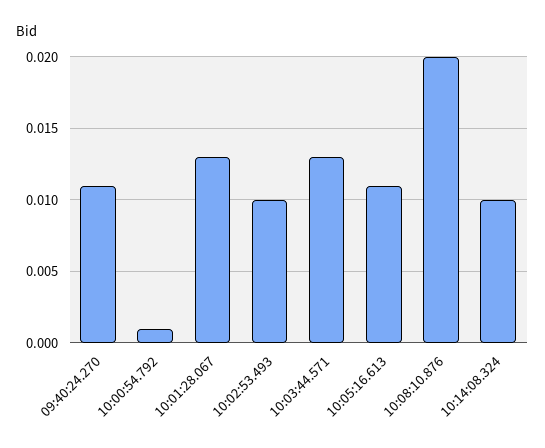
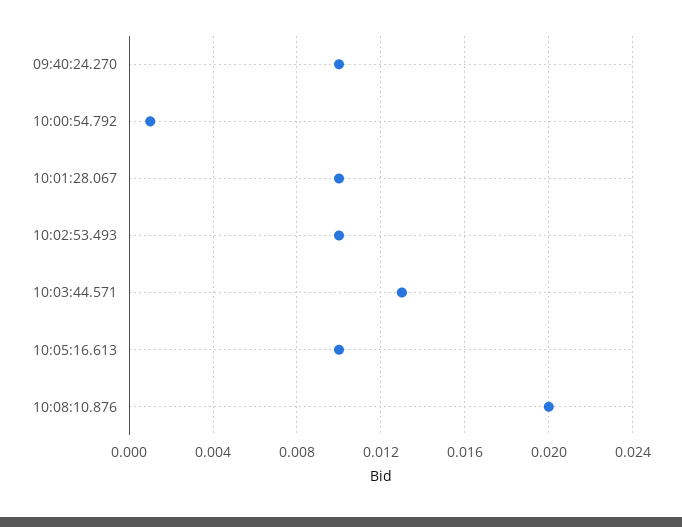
09:40:24.270: 0.011 -> 0.01
10:01:28.067: 0.013 -> 0.01
10:05:16.613: 0.011 -> 0.01
10:14:08.324: 0.01 -> none

